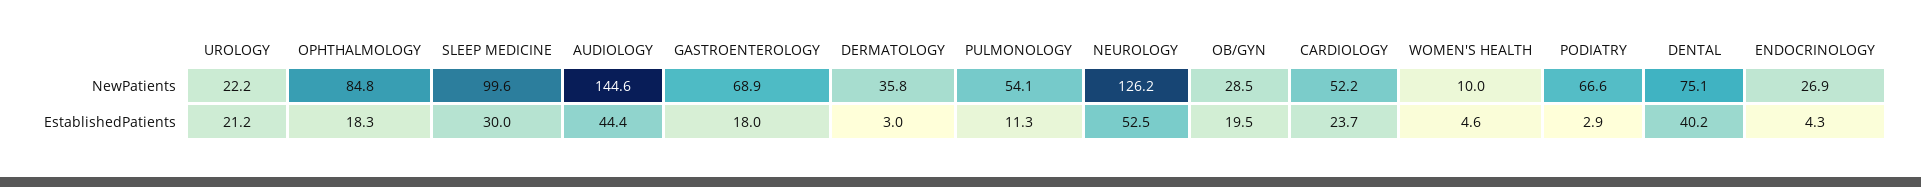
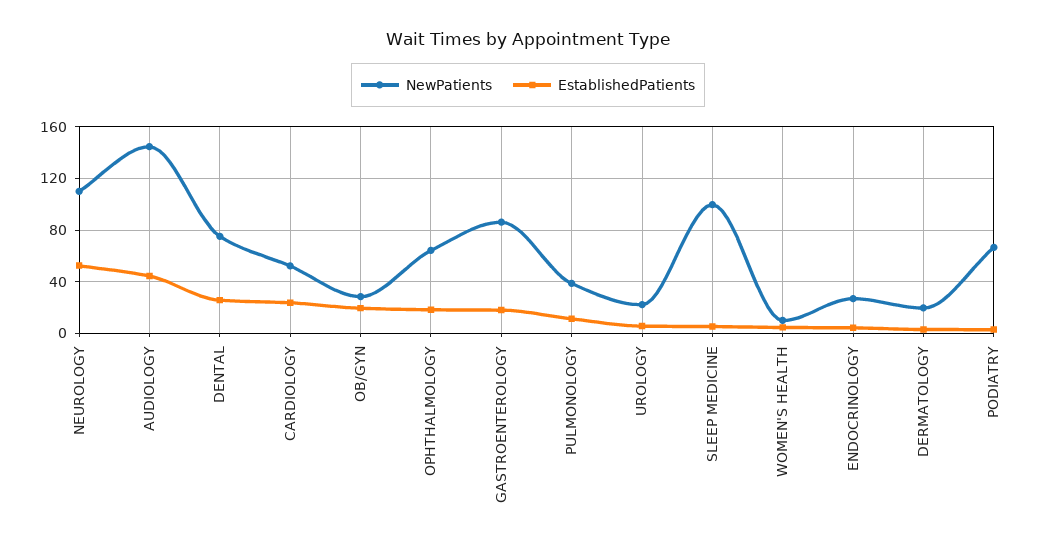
NewPatients, OPHTHALMOLOGY: 84.8 -> 65
NewPatients, GASTROENTEROLOGY: 68.9 -> 85
NewPatients, DERMATOLOGY: 35.8 -> 20
NewPatients, PULMONOLOGY: 54.1 -> 40
NewPatients, NEUROLOGY: 126.2 -> 110
EstablishedPatients, UROLOGY: 21.2 -> 5
EstablishedPatients, SLEEP MEDICINE: 30 -> 5
EstablishedPatients, DENTAL: 40.2 -> 25

